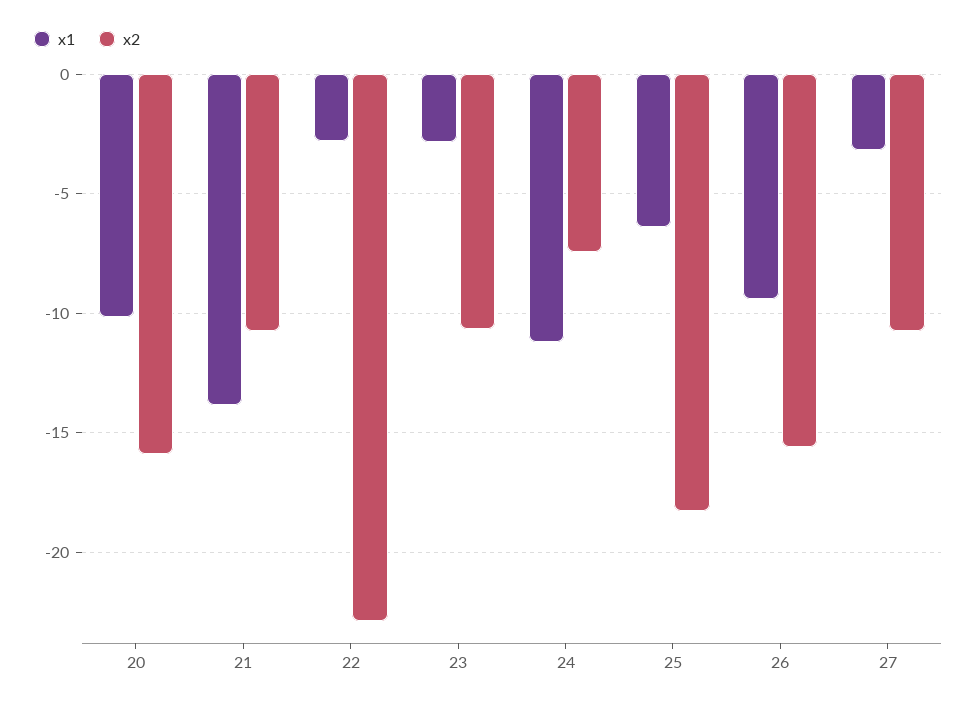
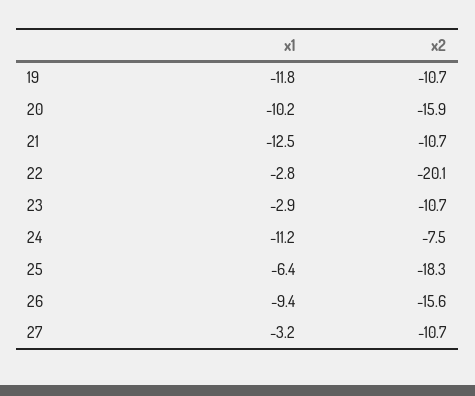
x1, 21: -14 -> -12.5
x2, 22: -23 -> -20.1
x1, 19: none -> -11.8
x2, 19: none -> -10.7

